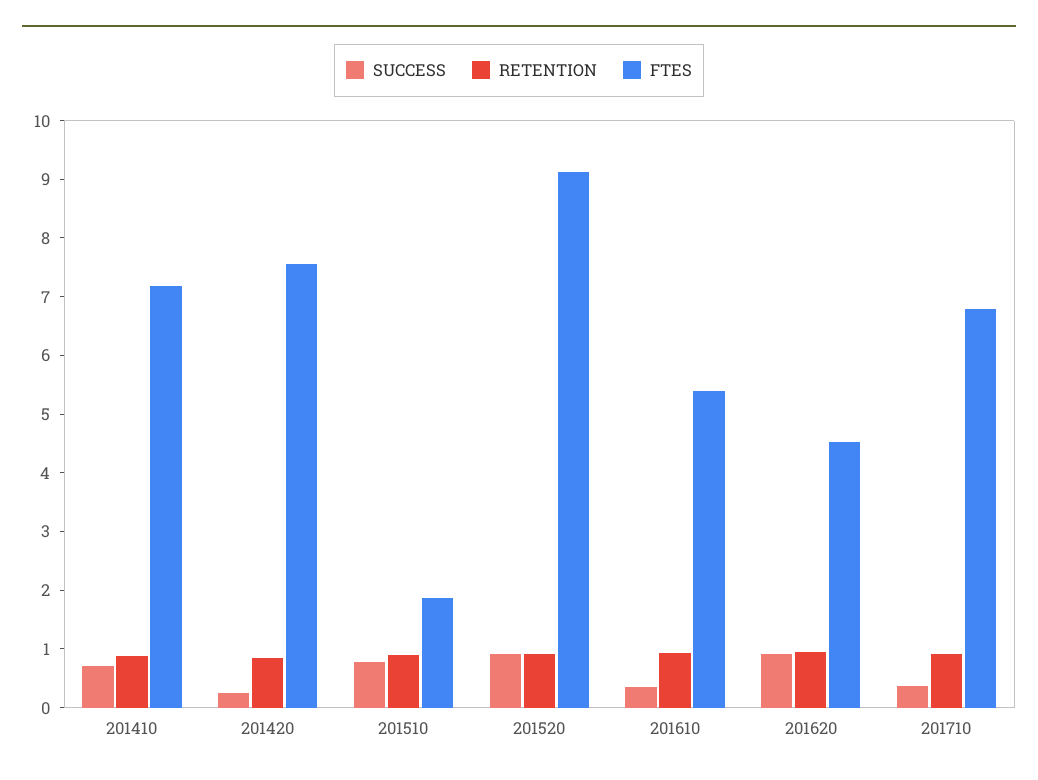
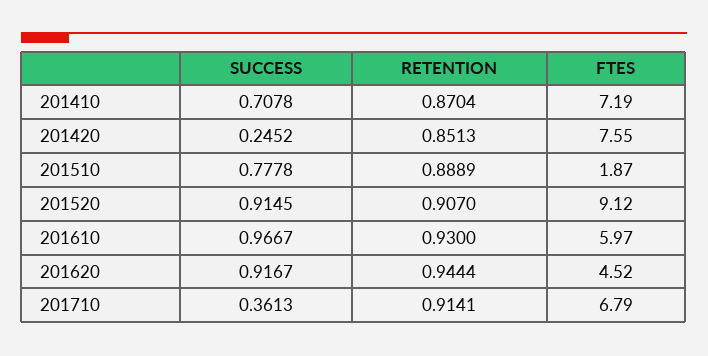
SUCCESS, 201610: 0.4 -> 0.9667
FTES, 201610: 5.4 -> 5.97

